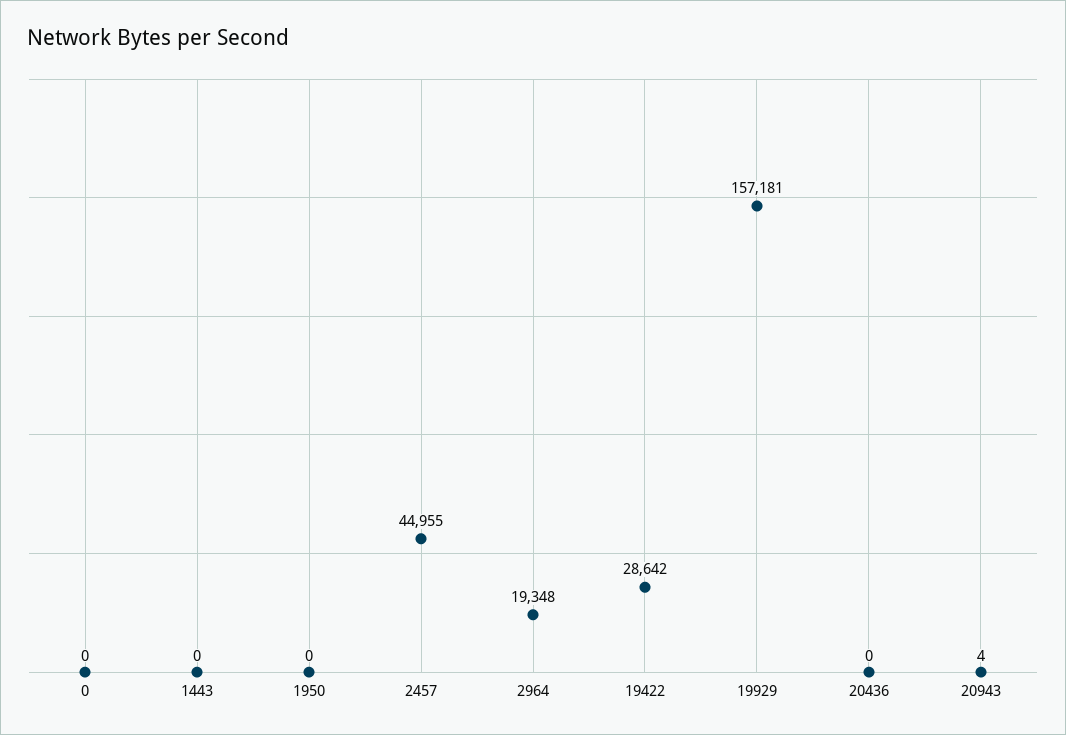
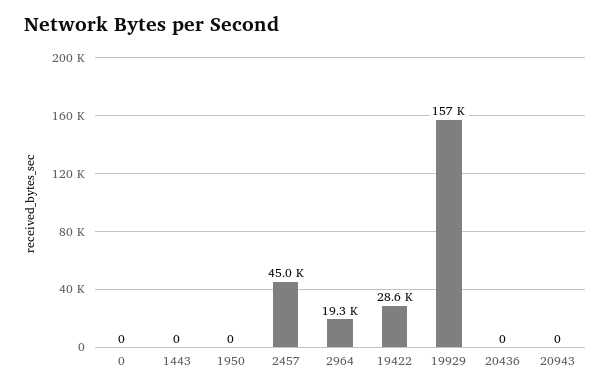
20943: 4 -> 0

